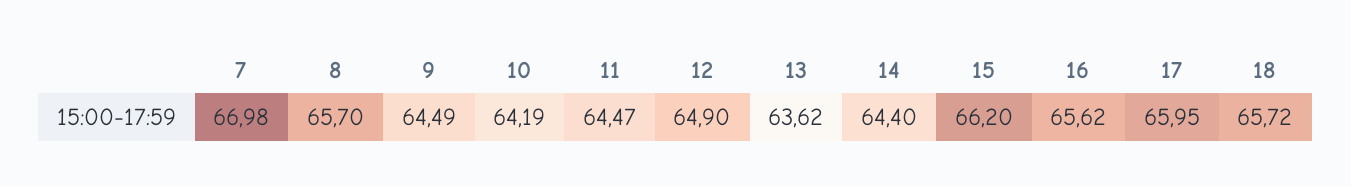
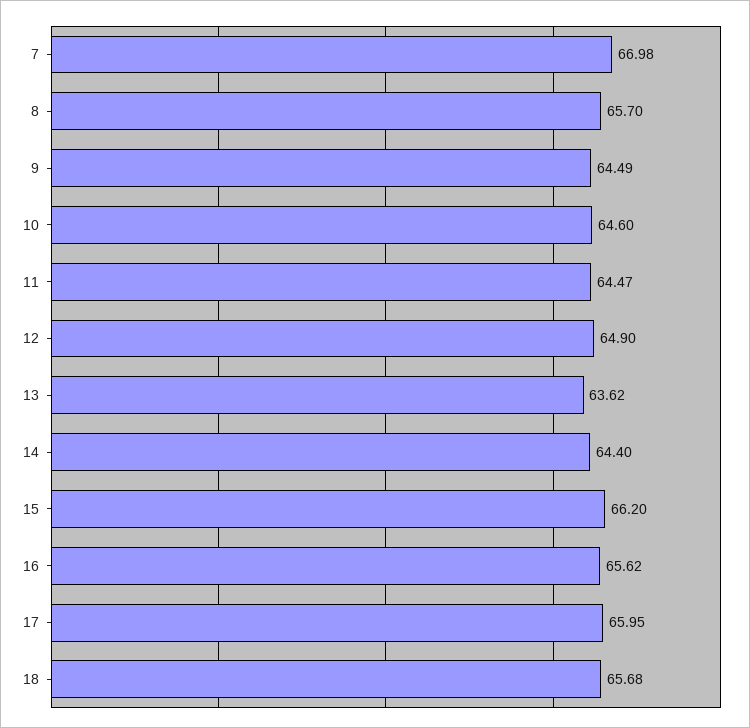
10: 64.19 -> 64.6
18: 65.72 -> 65.68

